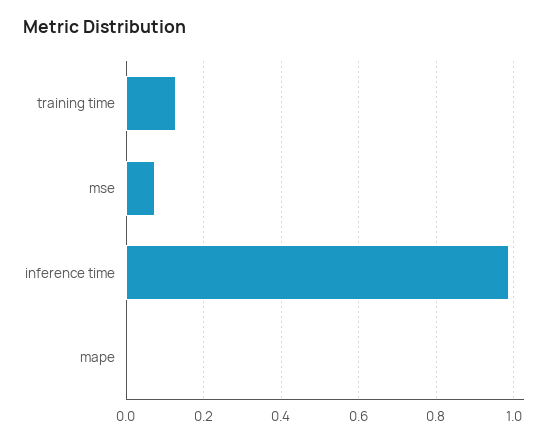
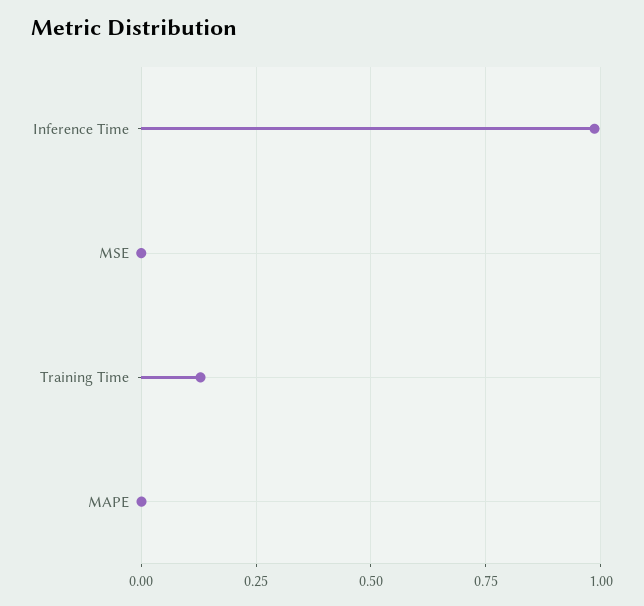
mse: 0.08 -> 0

